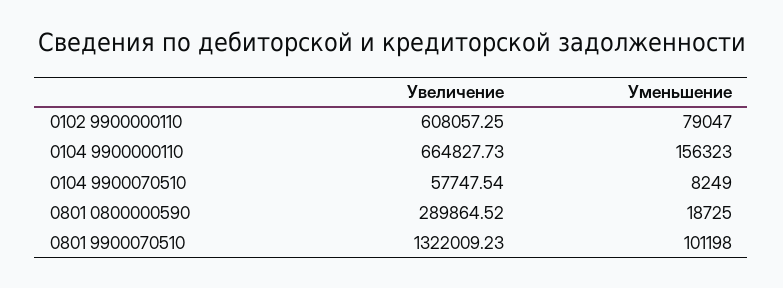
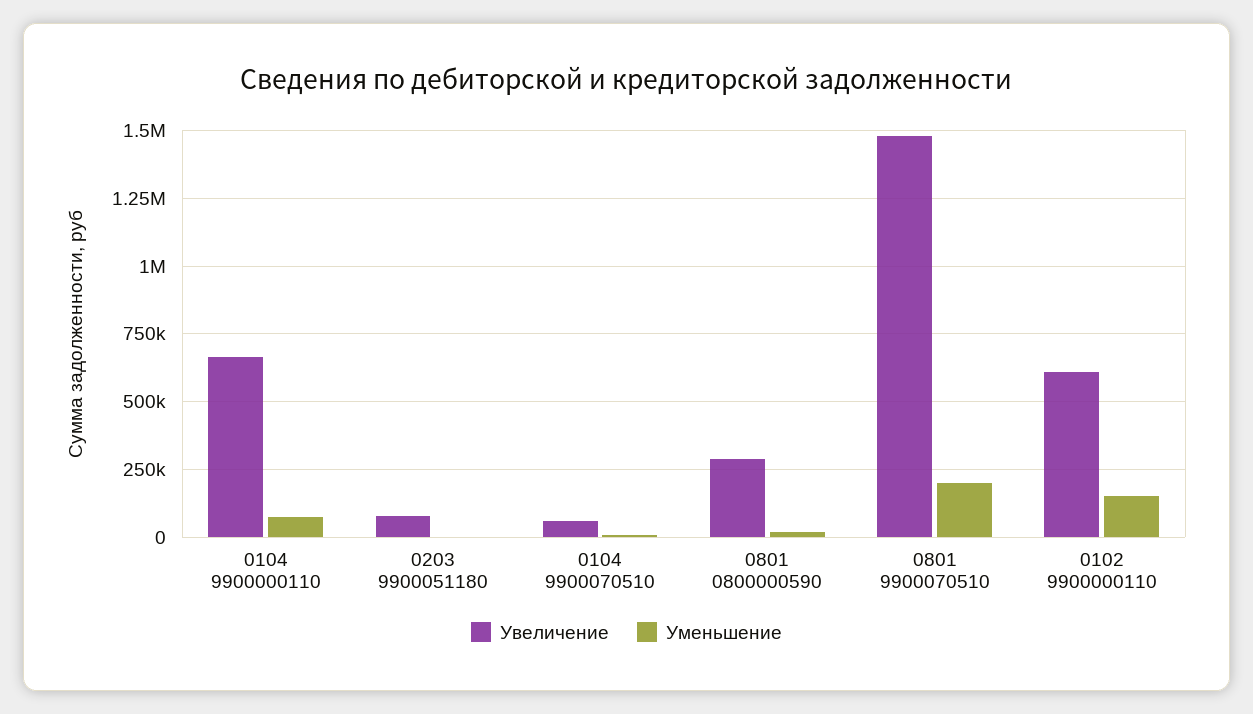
Уменьшение, 0102 9900000110: 79047 -> 150000
Уменьшение, 0104 9900000110: 156323 -> 75000
Увеличение, 0801 9900070510: 1322009.23 -> 1475000
Уменьшение, 0801 9900070510: 101198 -> 200000
Увеличение, 0203 9900051180: none -> 75000
Уменьшение, 0203 9900051180: none -> 0

